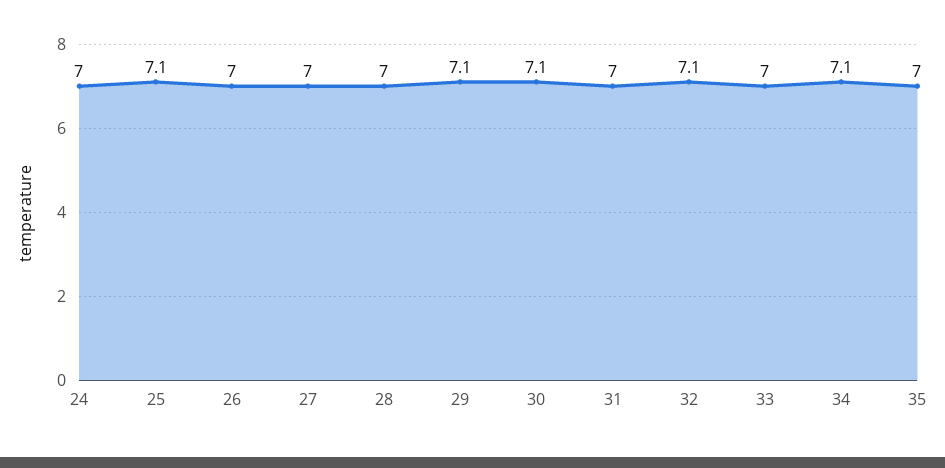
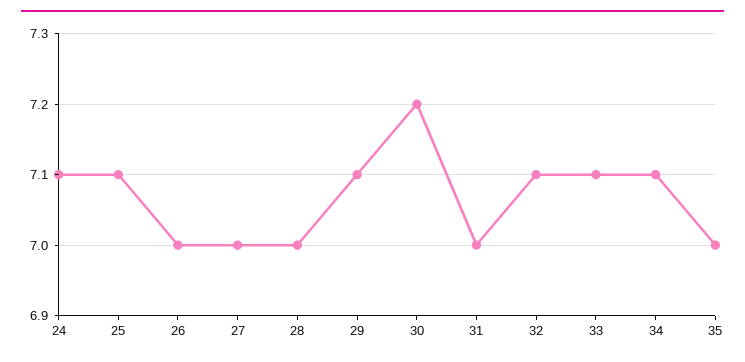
24: 7 -> 7.1
30: 7.1 -> 7.2
33: 7 -> 7.1

